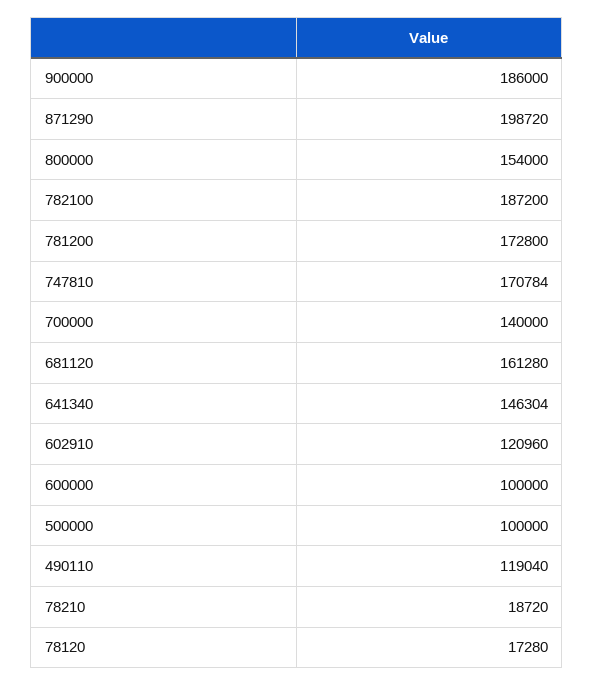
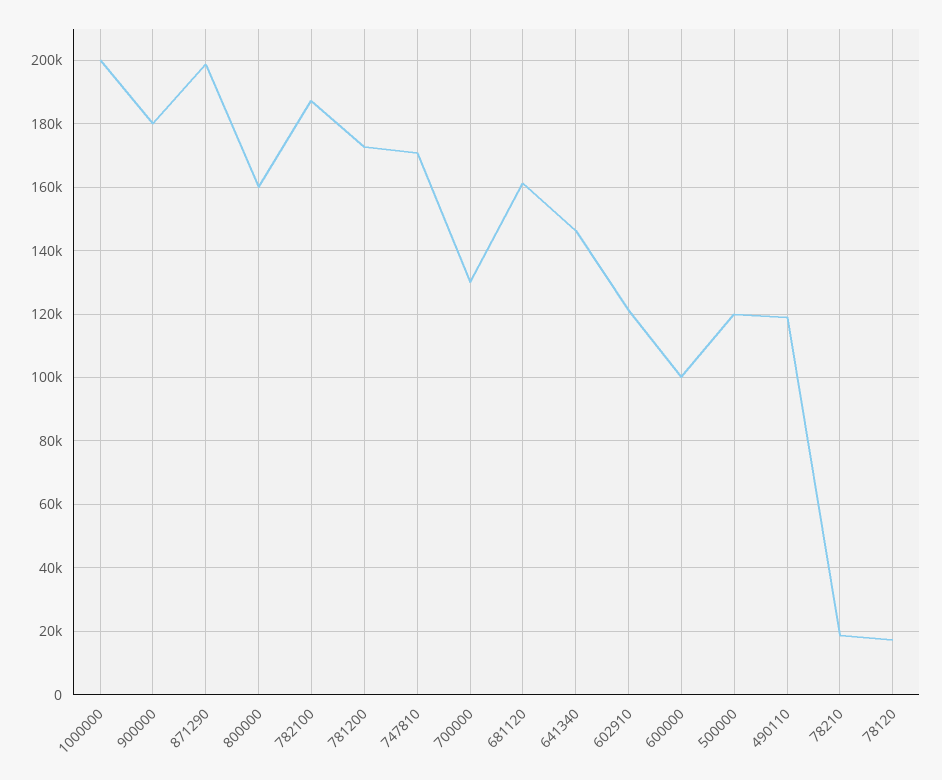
900000: 186000 -> 180000
800000: 154000 -> 160000
700000: 140000 -> 130000
500000: 100000 -> 120000
1000000: none -> 200000

